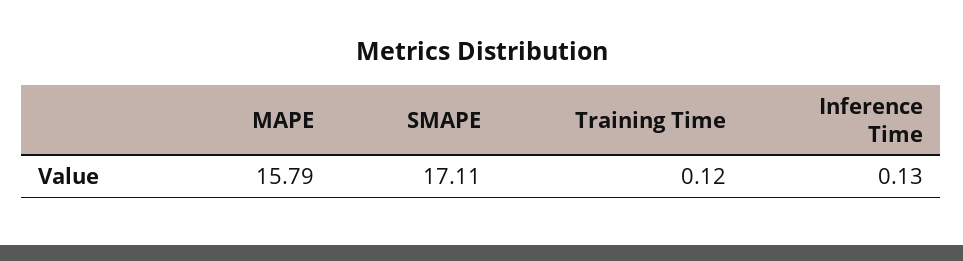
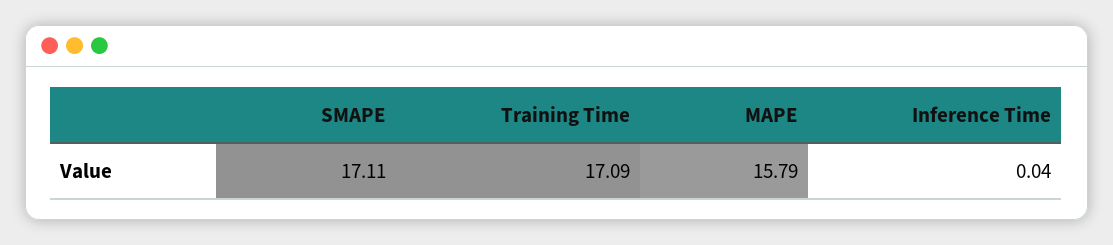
Training Time: 0.12 -> 17.09
Inference Time: 0.13 -> 0.04

